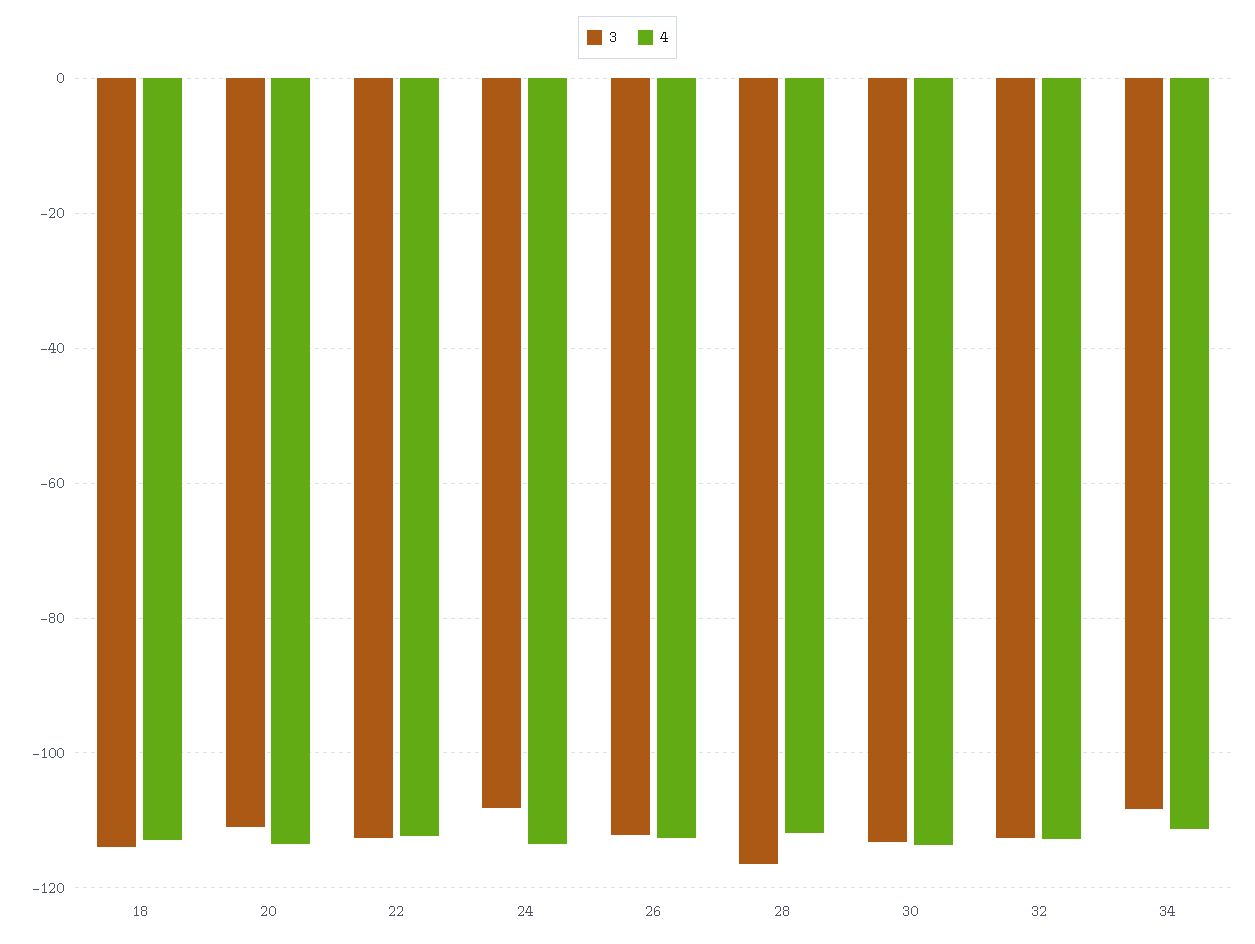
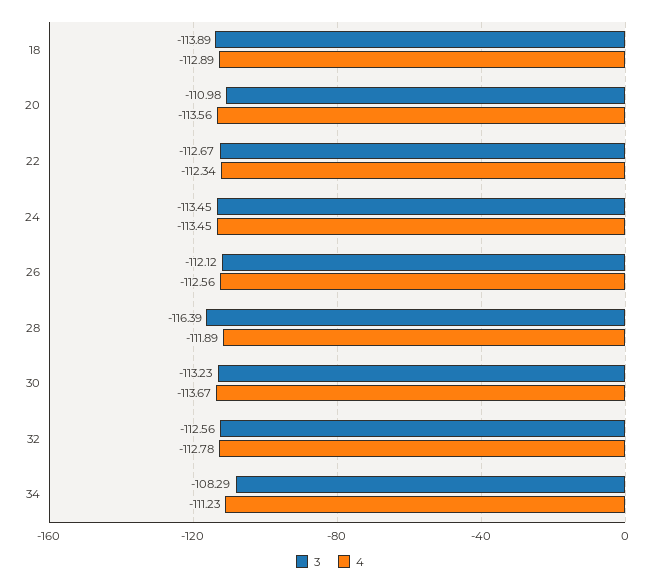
3, 24: -108 -> -113.45

